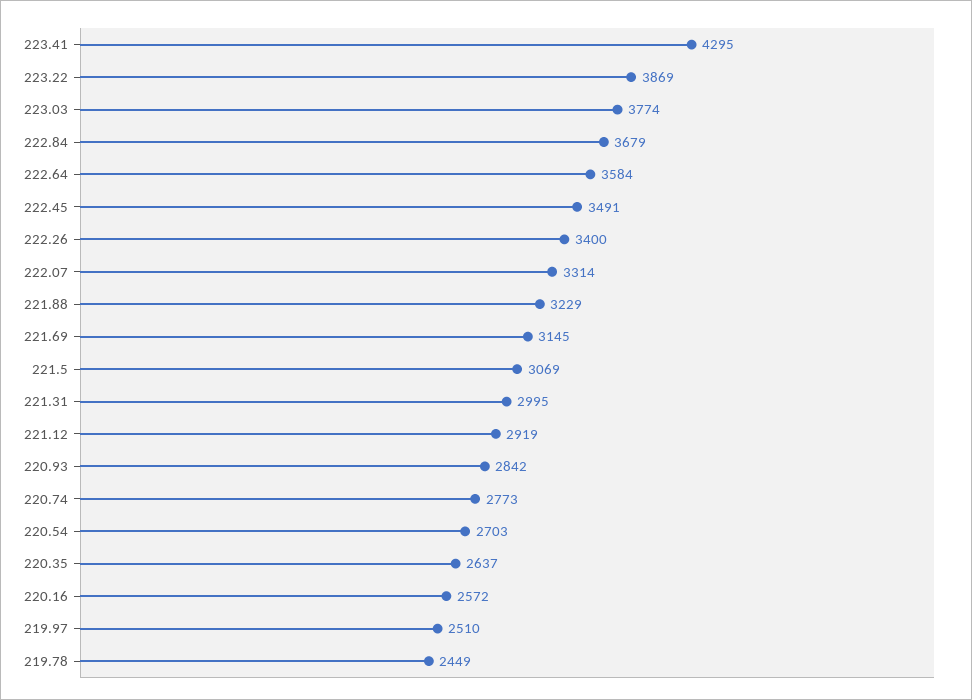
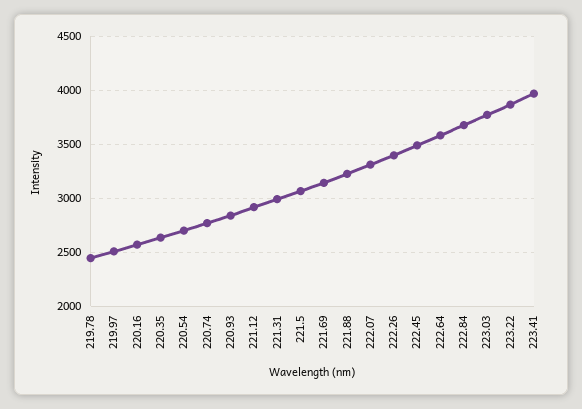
223.41: 4295 -> 4000

